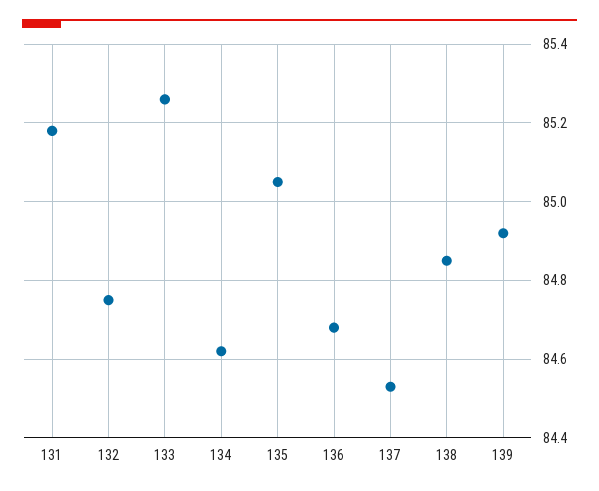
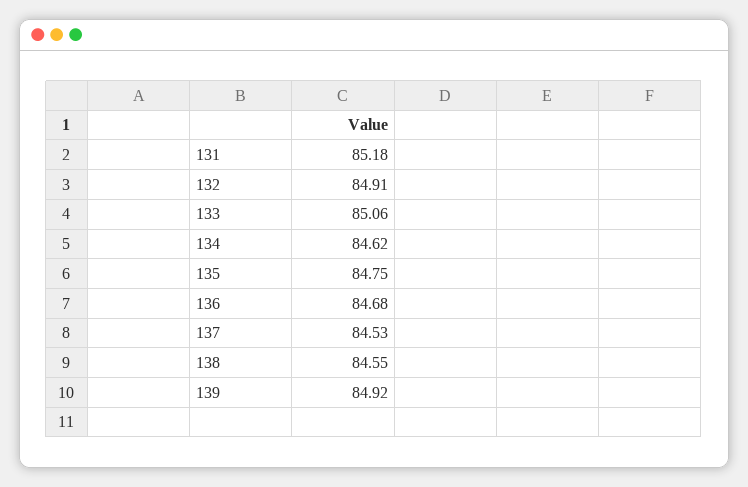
132: 84.75 -> 84.91
133: 85.25 -> 85.06
135: 85.05 -> 84.75
138: 84.85 -> 84.55

